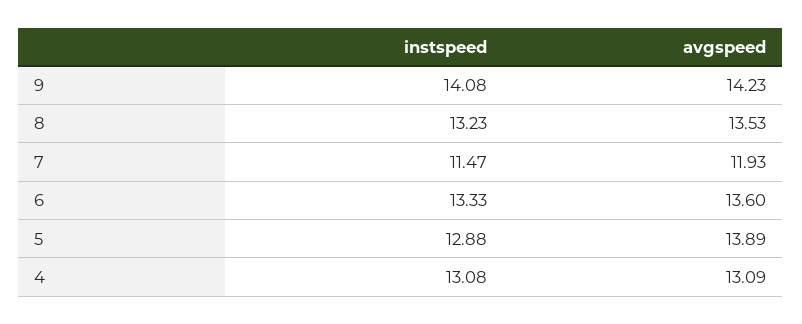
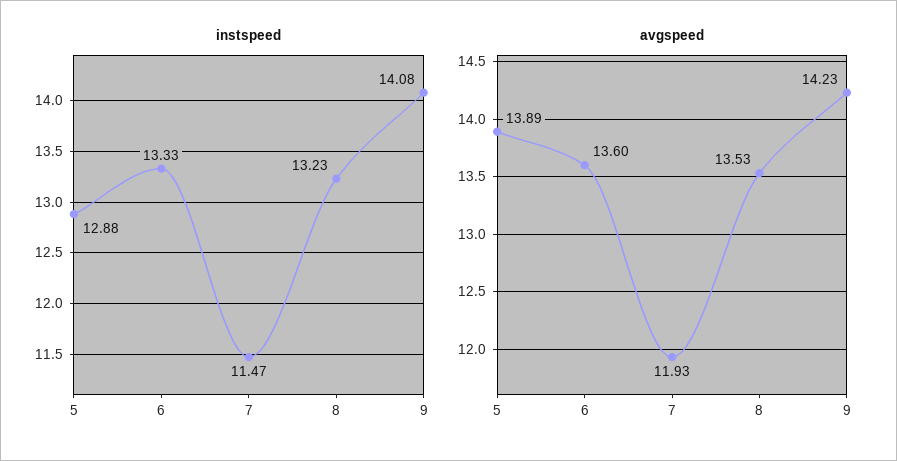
instspeed, 4: 13.08 -> none
avgspeed, 4: 13.09 -> none

